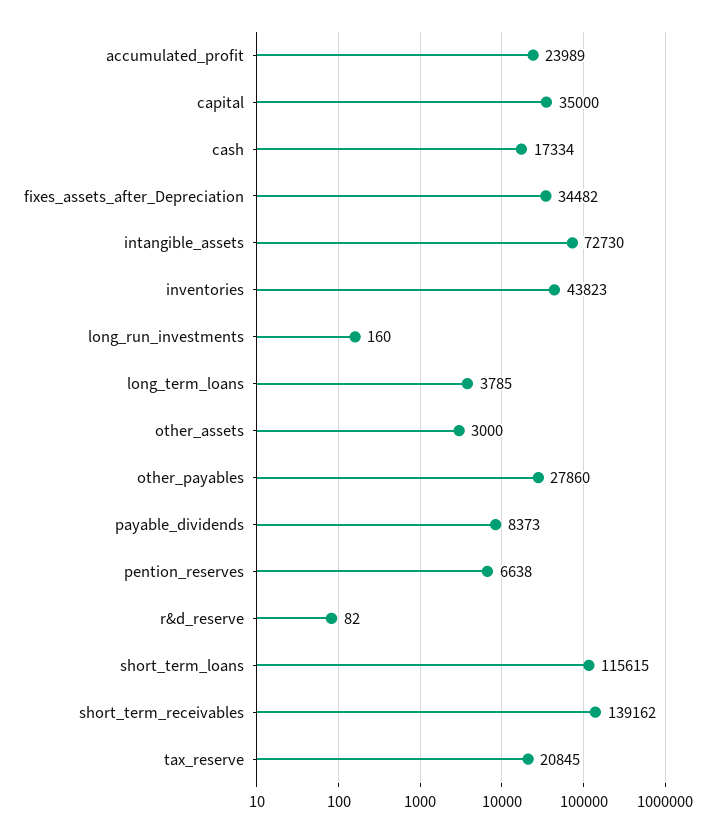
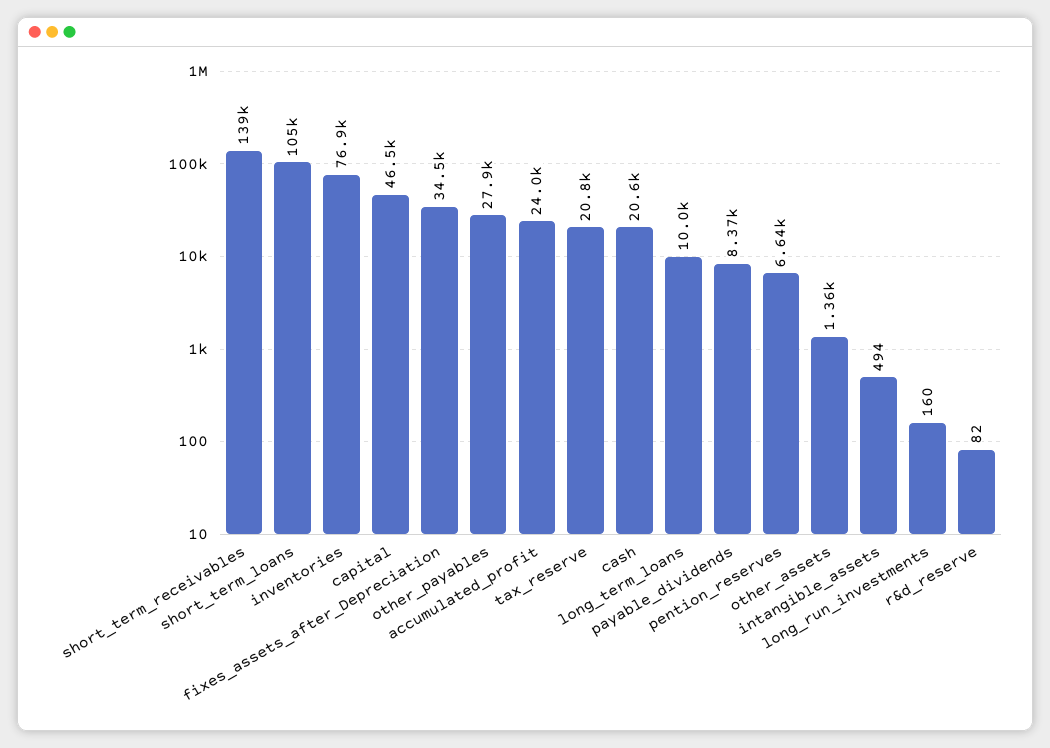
capital: 35000 -> 46500
cash: 17334 -> 20600
intangible_assets: 72730 -> 494
inventories: 43823 -> 76900
long_term_loans: 3785 -> 10000
other_assets: 3000 -> 1360
short_term_loans: 115615 -> 105000

